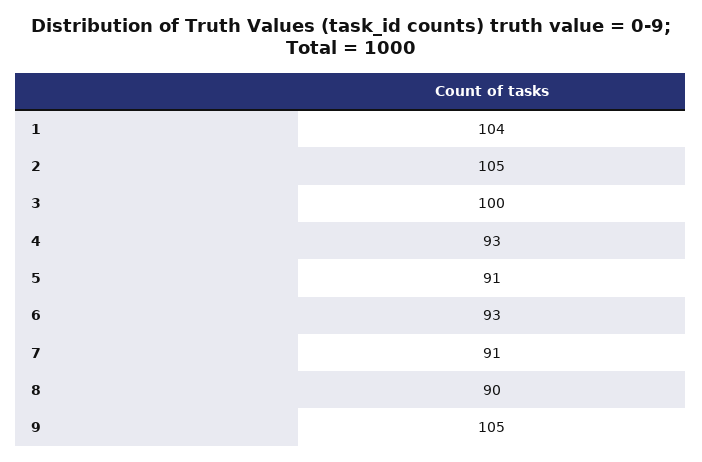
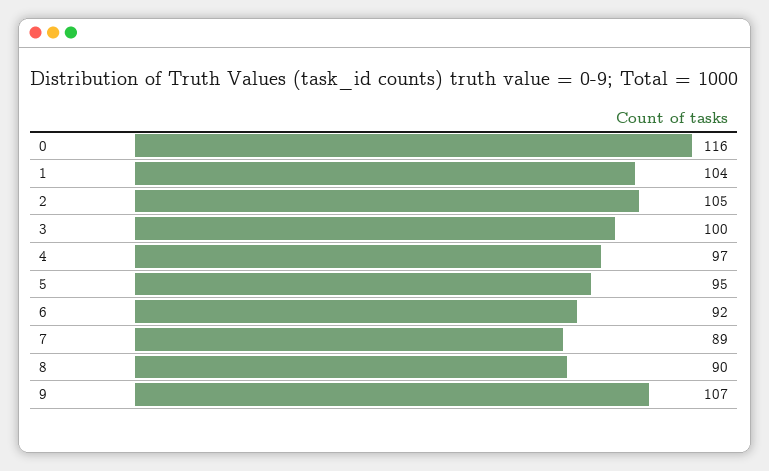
4: 93 -> 97
5: 91 -> 95
6: 93 -> 92
7: 91 -> 89
9: 105 -> 107
0: none -> 116

